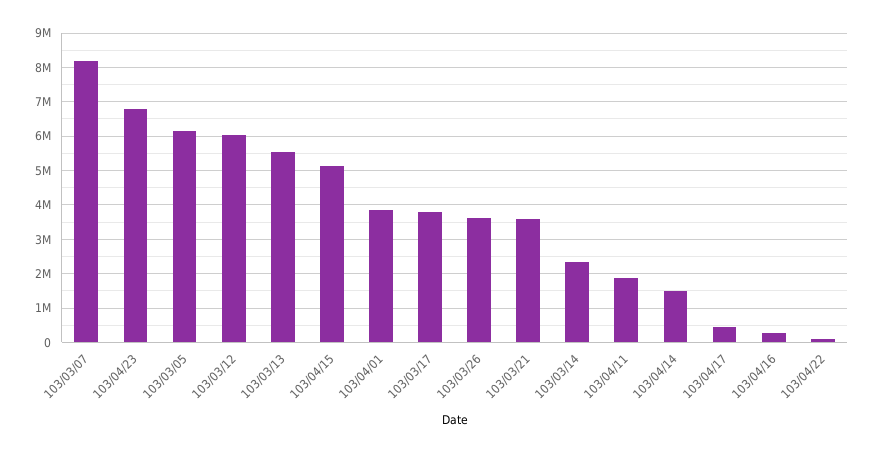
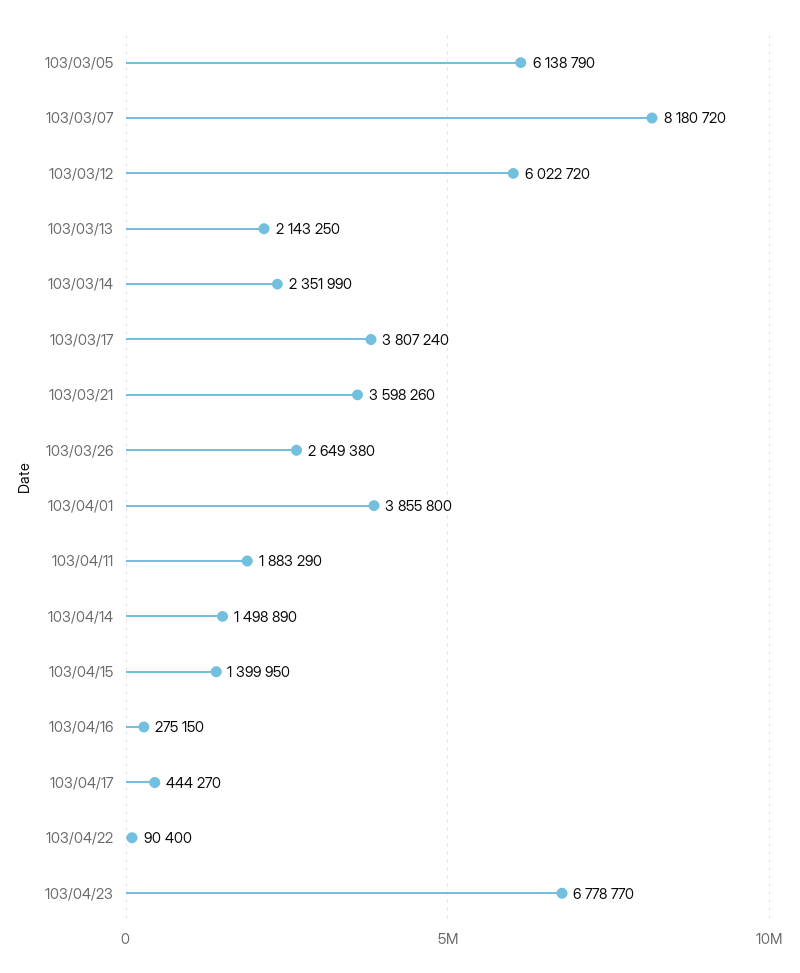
103/03/13: 5600000 -> 2143250
103/04/15: 5200000 -> 1399950
103/03/26: 3600000 -> 2649380

